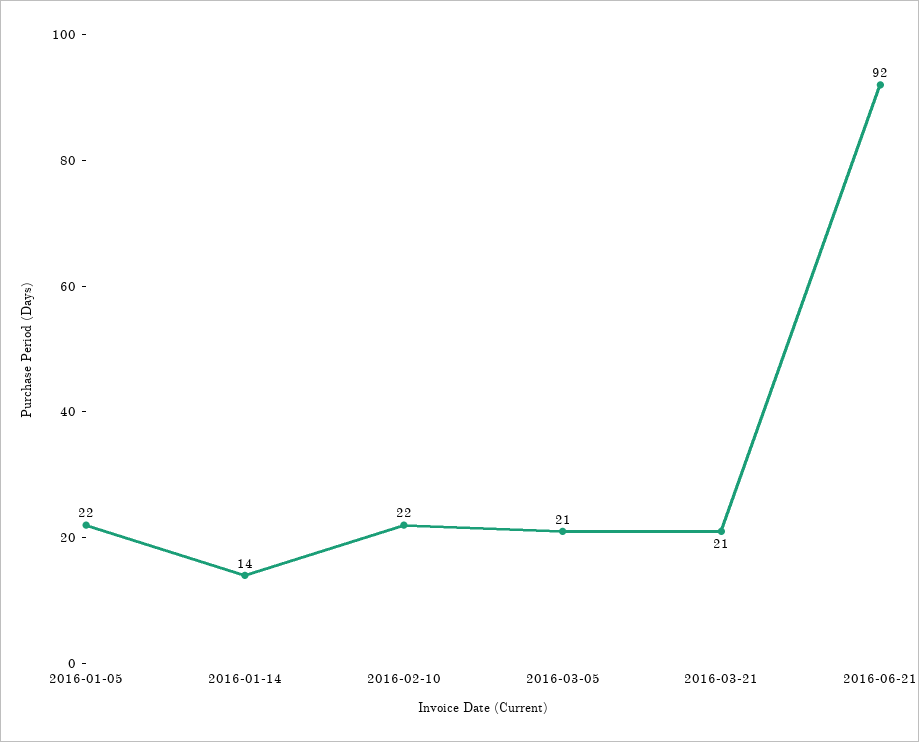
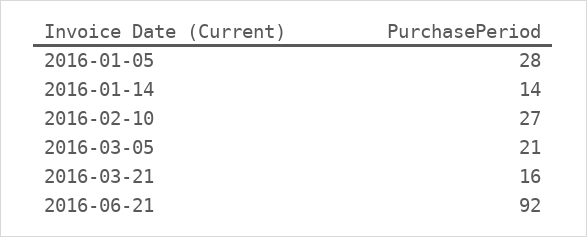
2016-01-05: 22 -> 28
2016-02-10: 22 -> 27
2016-03-21: 21 -> 16

